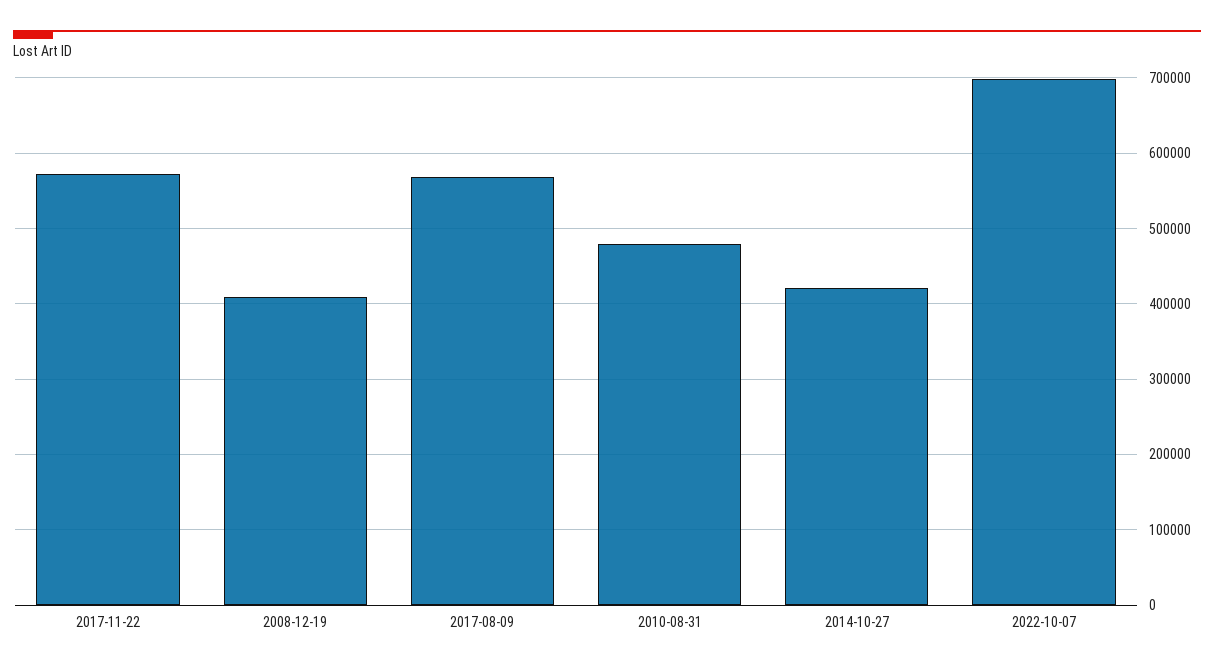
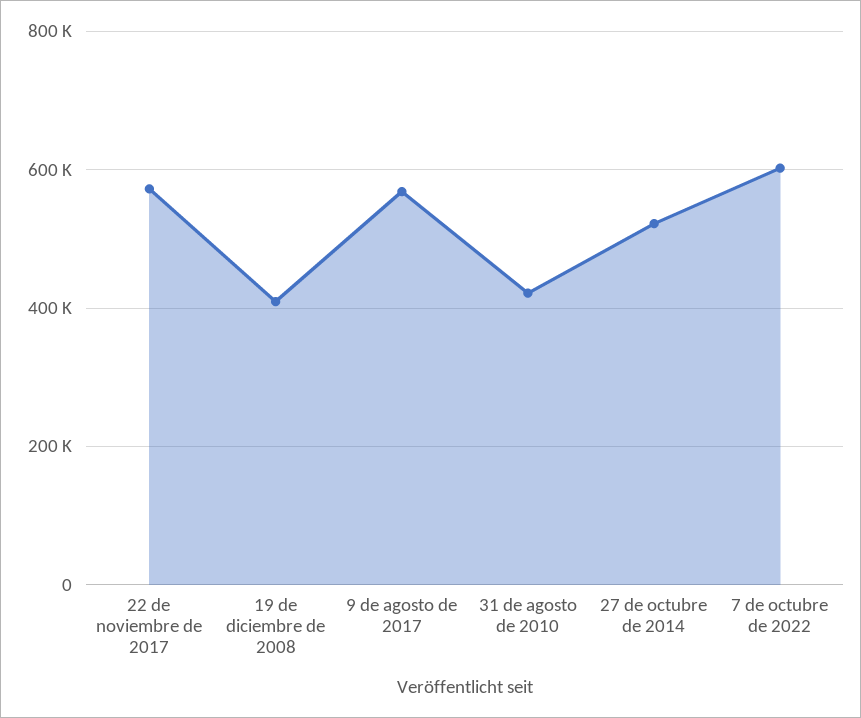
2010-08-31: 480000 -> 420000
2014-10-27: 420000 -> 520000
2022-10-07: 700000 -> 600000

